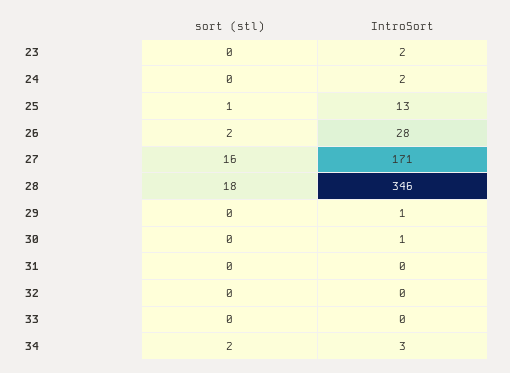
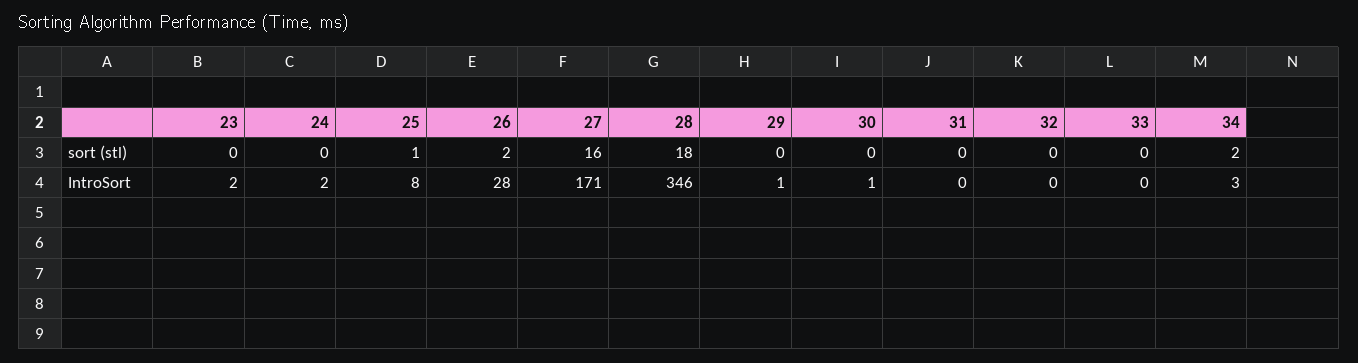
IntroSort, 25: 13 -> 8

